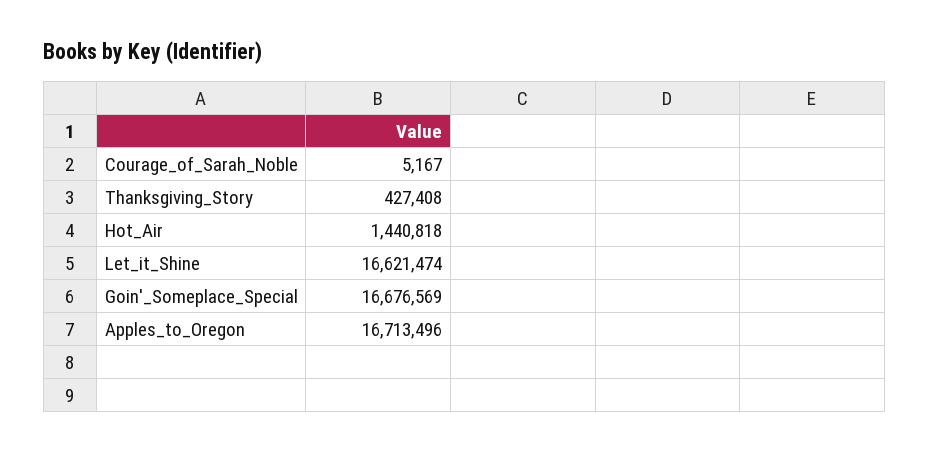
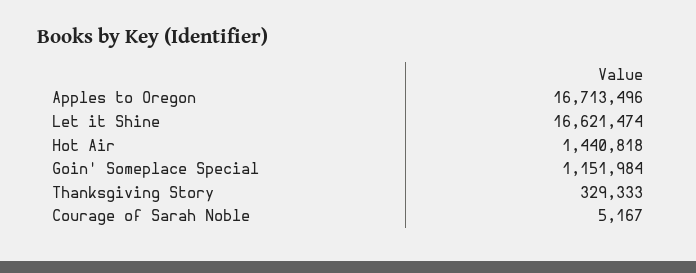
Thanksgiving_Story: 427408 -> 329333
Goin'_Someplace_Special: 16676569 -> 1151984

